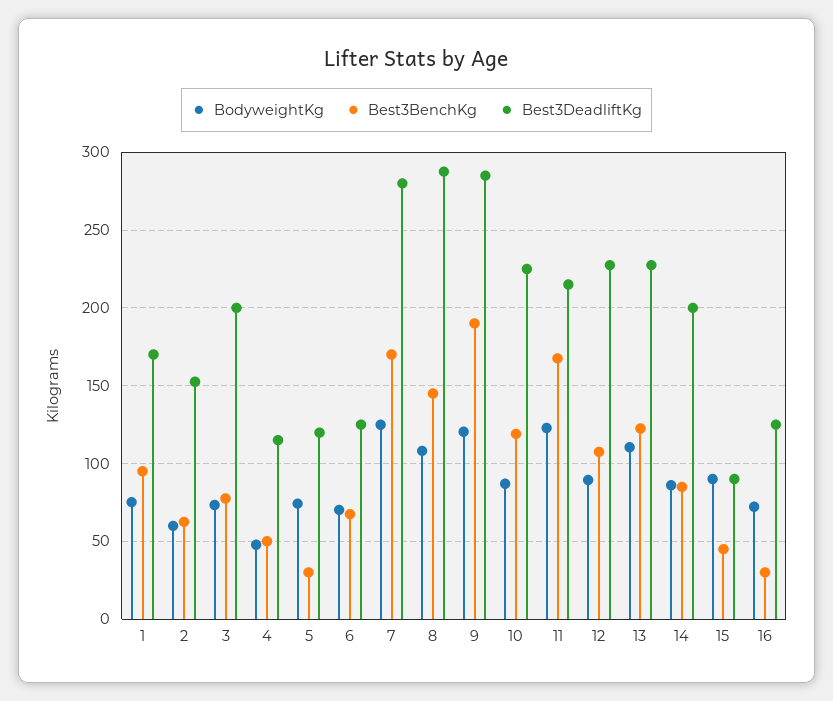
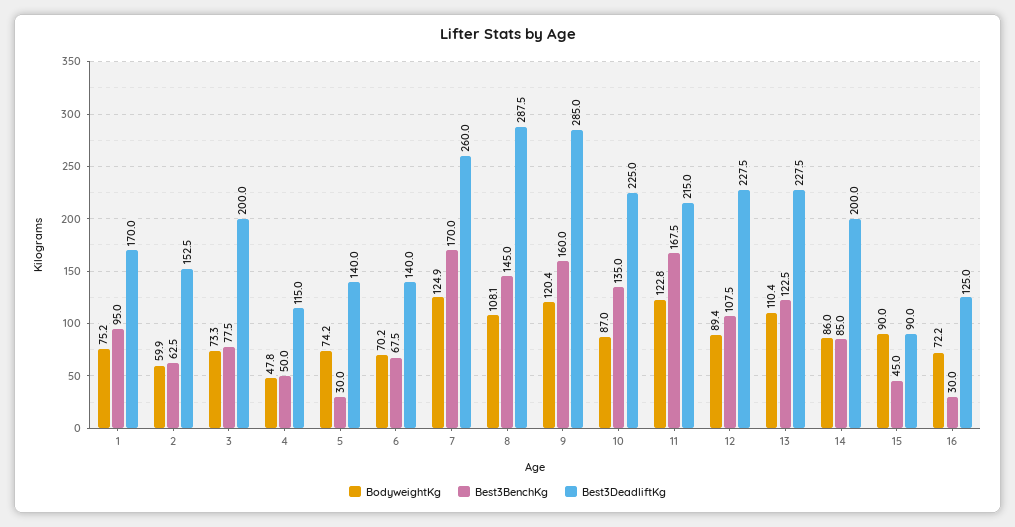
Best3DeadliftKg, 5: 120 -> 140
Best3DeadliftKg, 6: 125 -> 140
Best3DeadliftKg, 7: 280 -> 260
Best3BenchKg, 9: 190 -> 160
Best3BenchKg, 10: 120 -> 135

